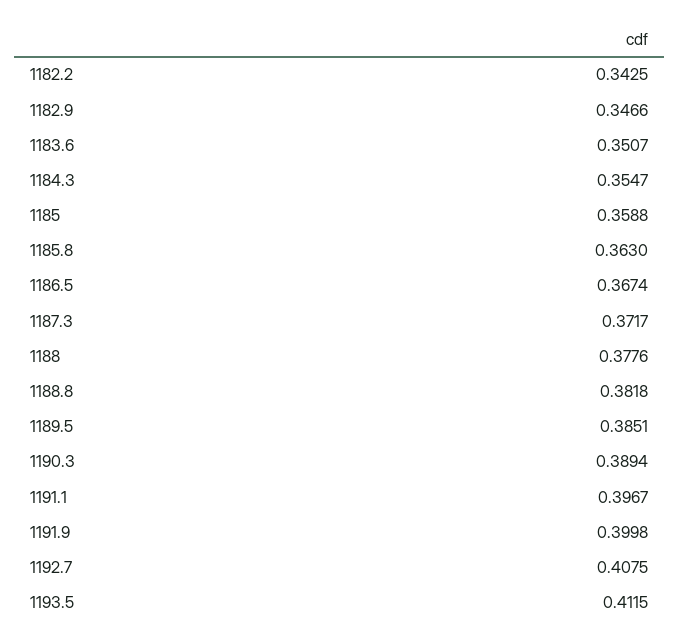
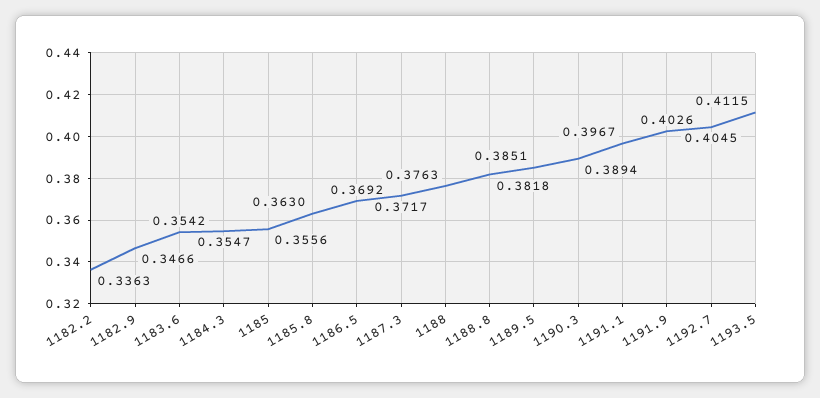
1182.2: 0.3425 -> 0.3363
1183.6: 0.3507 -> 0.3542
1185: 0.3588 -> 0.3556
1186.5: 0.3674 -> 0.3692
1188: 0.3776 -> 0.3763
1191.9: 0.3998 -> 0.4026
1192.7: 0.4075 -> 0.4045

